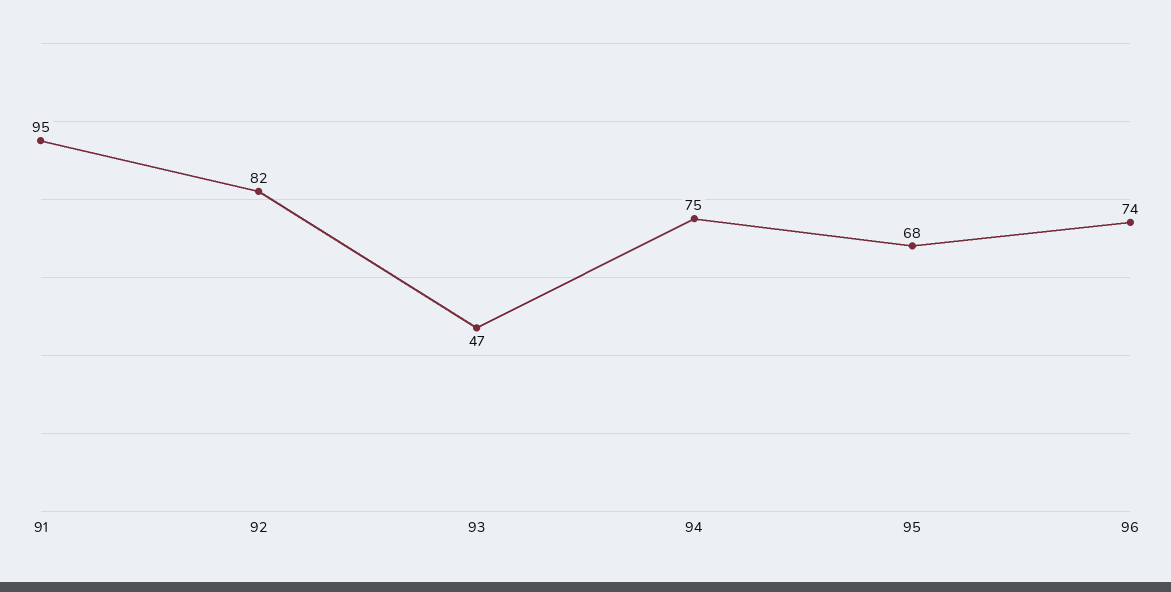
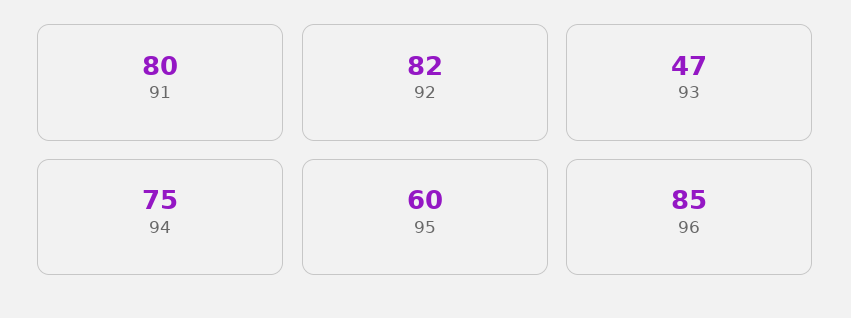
91: 95 -> 80
95: 68 -> 60
96: 74 -> 85

